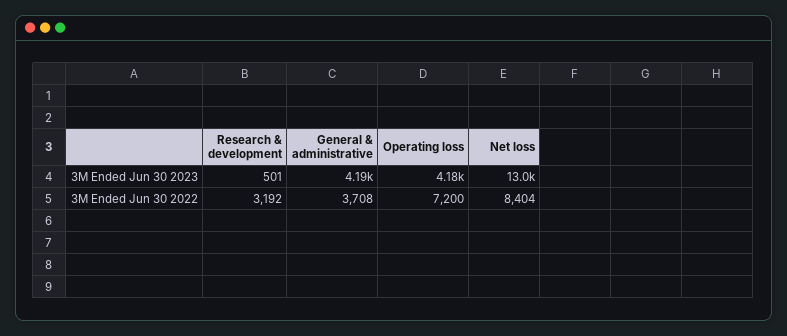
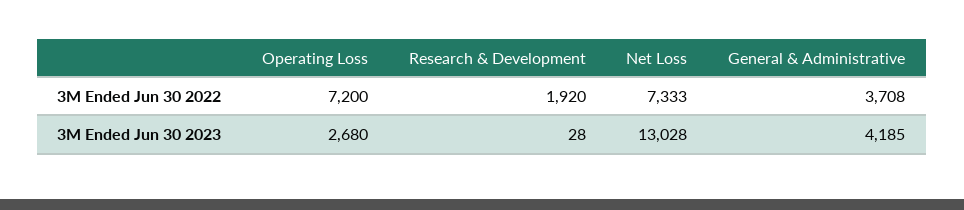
Research & development, 3M Ended Jun 30 2023: 501 -> 28
Operating loss, 3M Ended Jun 30 2023: 4180 -> 2680
Research & development, 3M Ended Jun 30 2022: 3192 -> 1920
Net loss, 3M Ended Jun 30 2022: 8404 -> 7333

